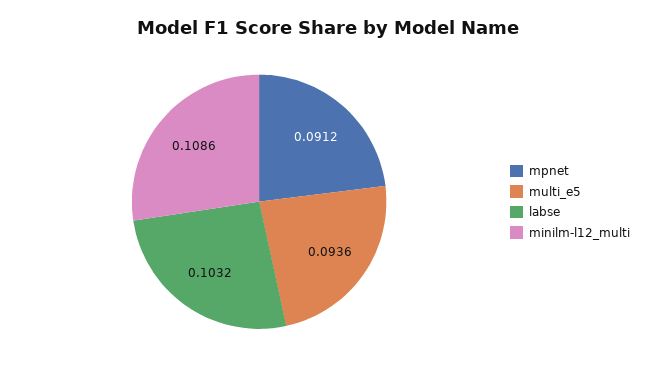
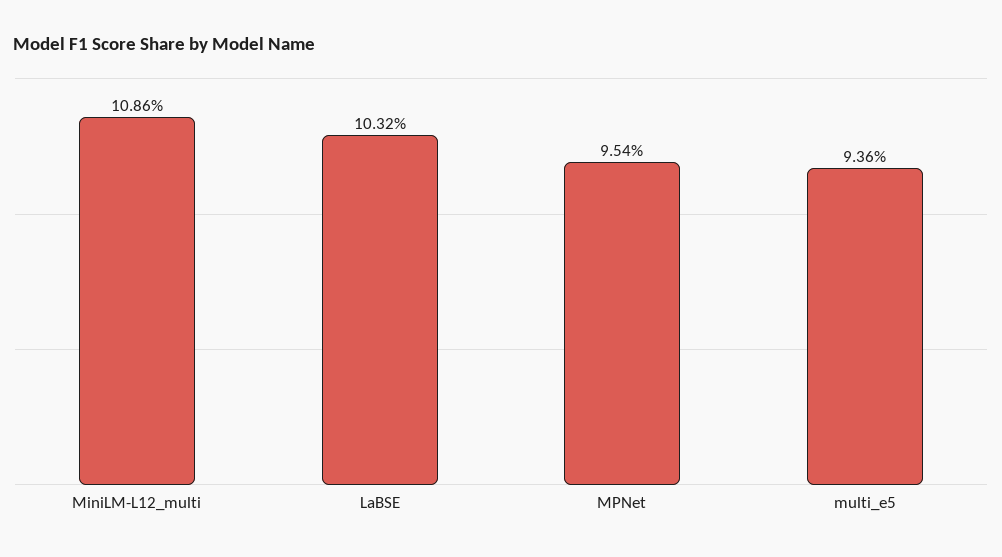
mpnet: 0.0912 -> 0.0954

